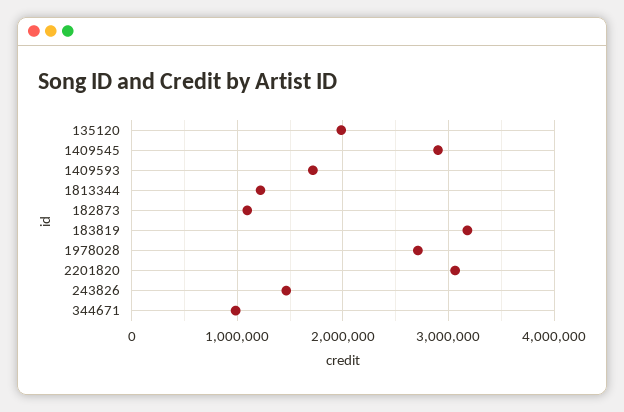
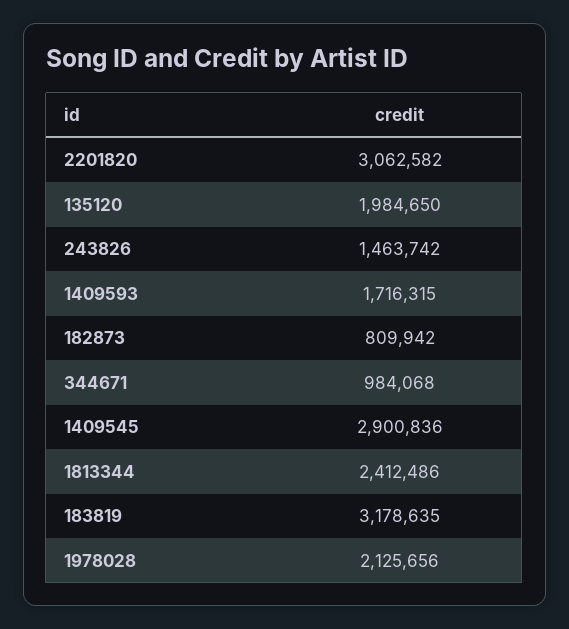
1813344: 1200000 -> 2412486
182873: 1100000 -> 809942
1978028: 2700000 -> 2125656

